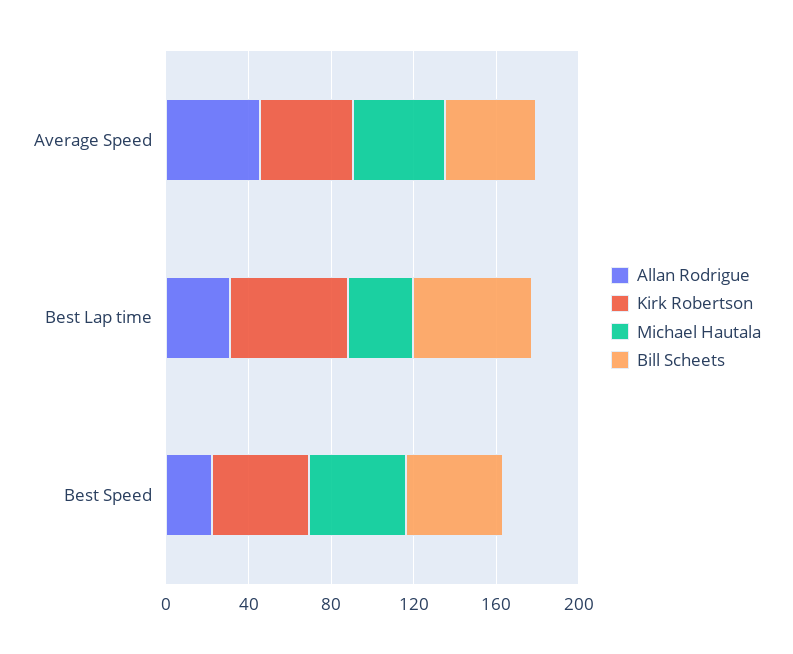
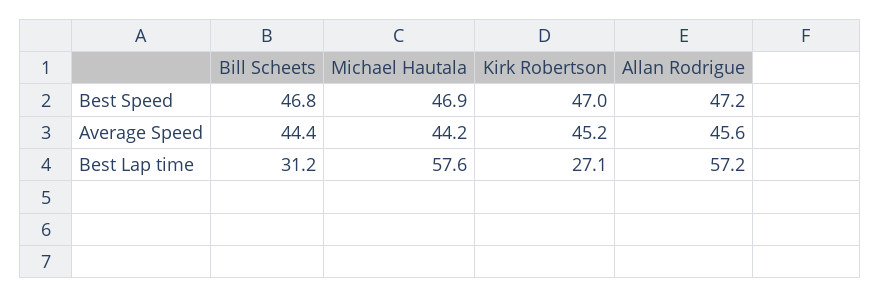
Allan Rodrigue, Best Lap time: 30 -> 57.2
Kirk Robertson, Best Lap time: 60 -> 27.1
Michael Hautala, Best Lap time: 30 -> 57.6
Bill Scheets, Best Lap time: 60 -> 31.2
Allan Rodrigue, Best Speed: 20 -> 47.2

